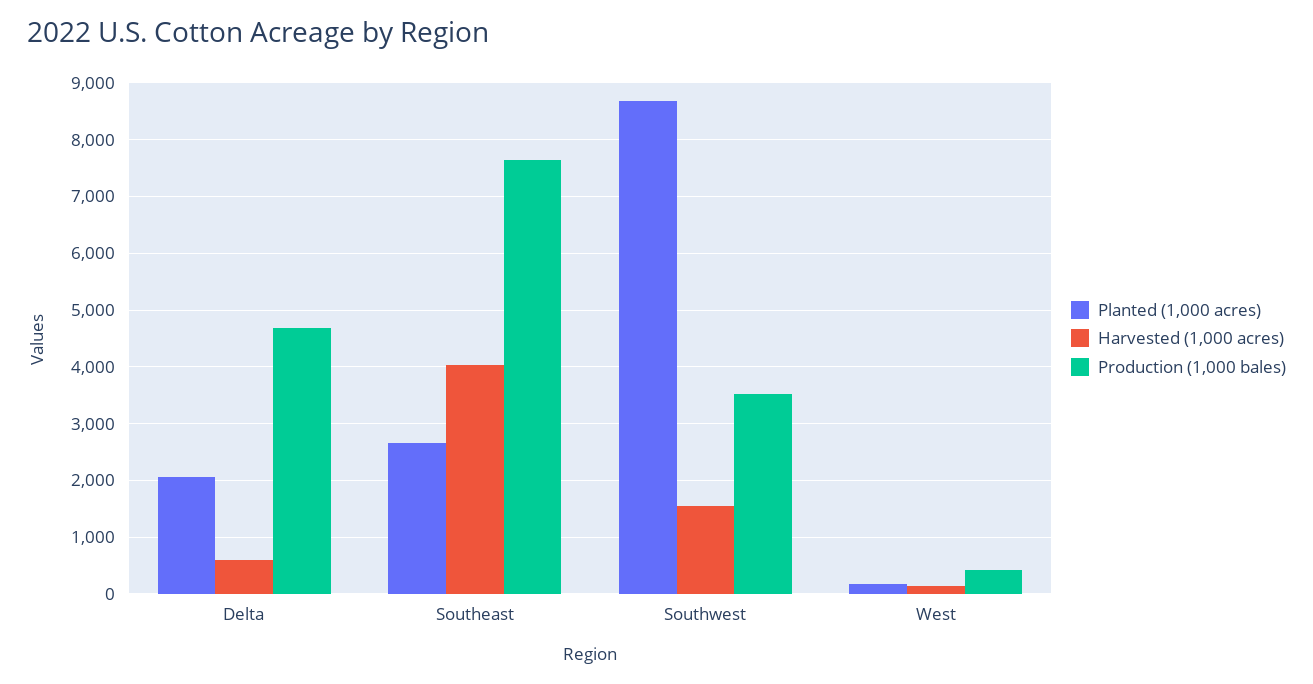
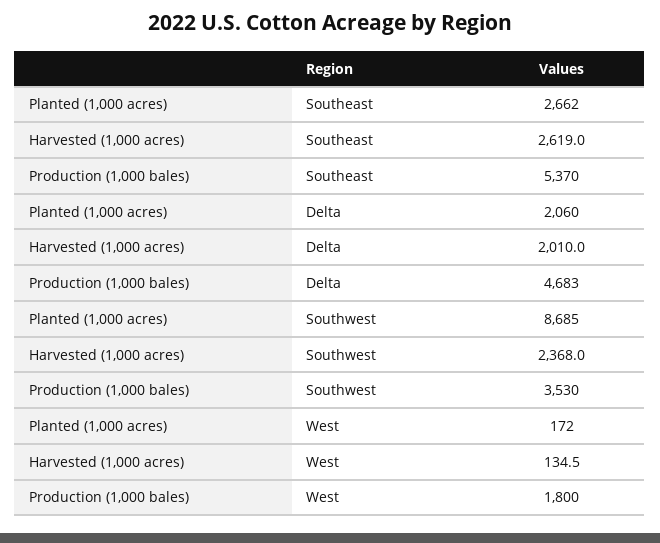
Harvested (1,000 acres), Delta: 600 -> 2010
Harvested (1,000 acres), Southeast: 4000 -> 2619
Production (1,000 bales), Southeast: 7600 -> 5370
Harvested (1,000 acres), Southwest: 1600 -> 2368
Production (1,000 bales), West: 400 -> 1800

